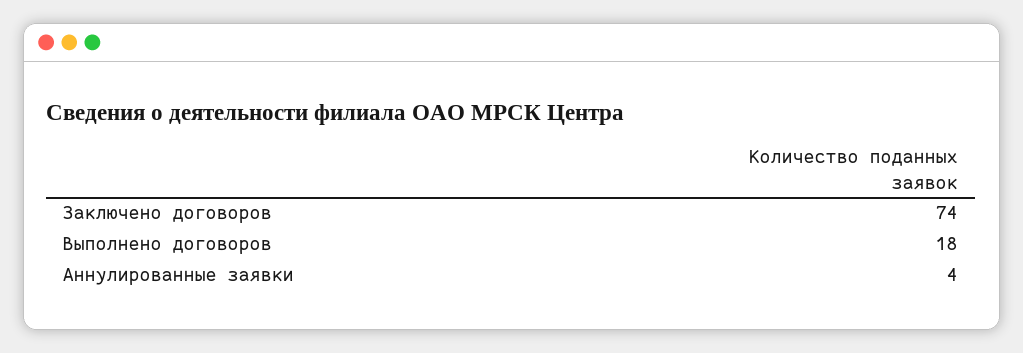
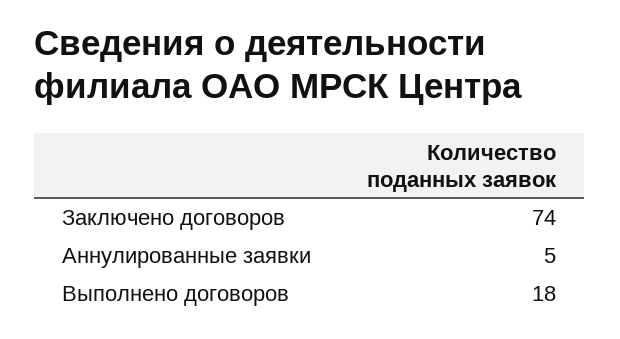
Аннулированные заявки: 4 -> 5

